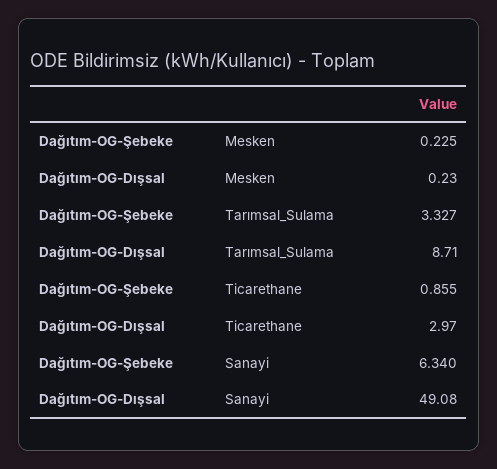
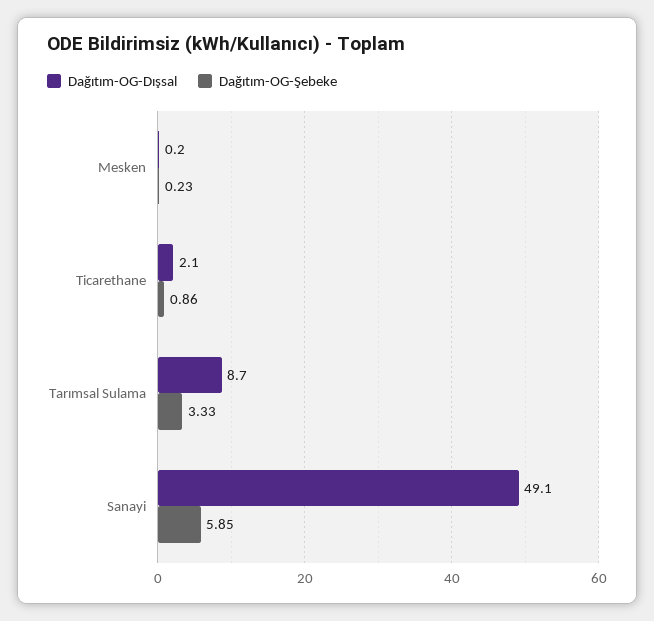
Dağıtım-OG-Dışsal, Ticarethane: 2.97 -> 2.1
Dağıtım-OG-Şebeke, Sanayi: 6.34 -> 5.85

